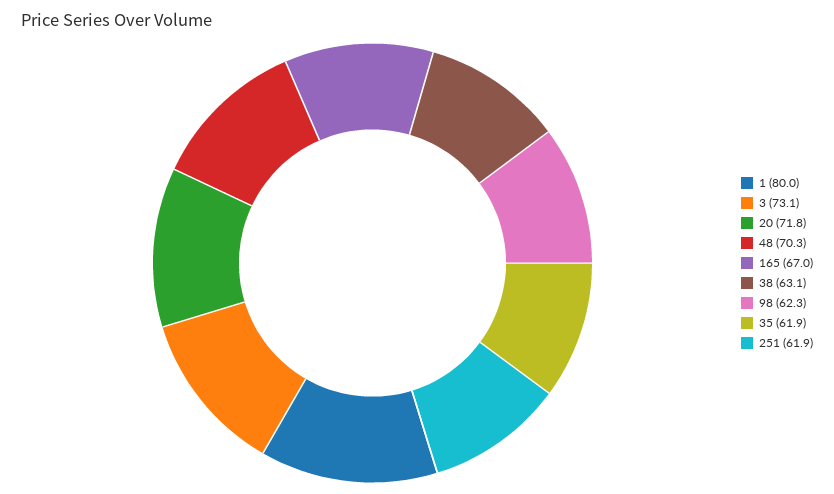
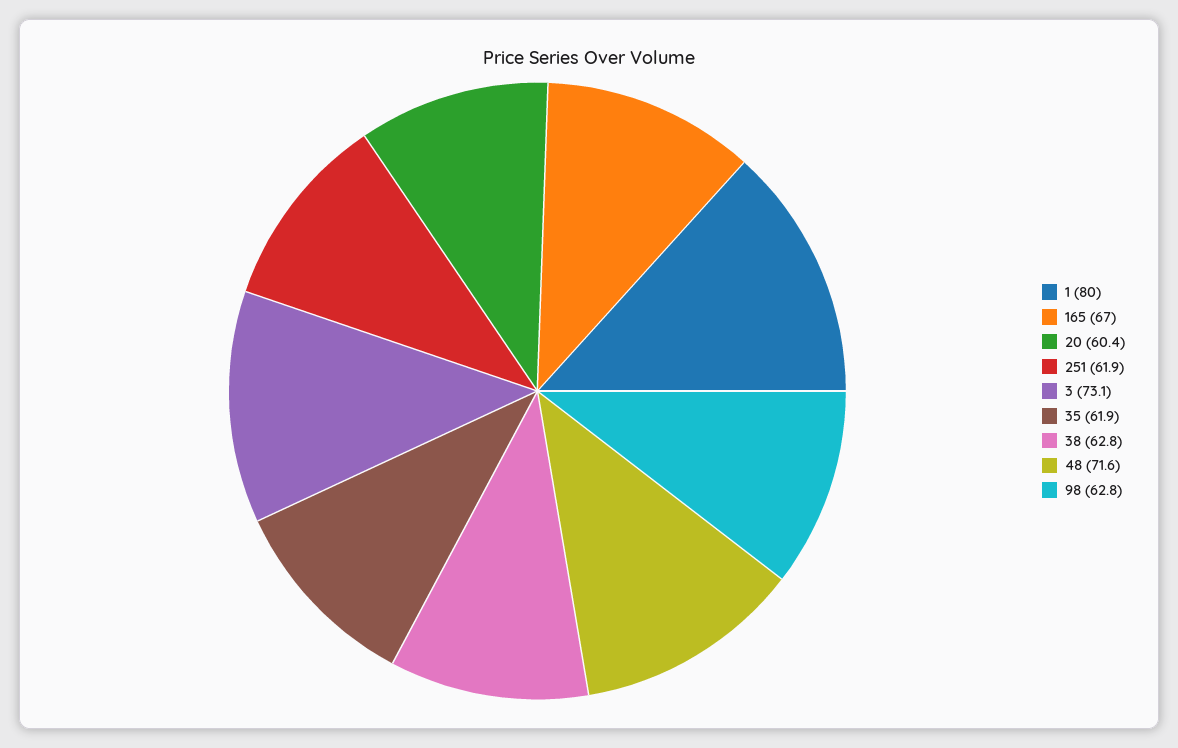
20: 71.8 -> 60.4
48: 70.3 -> 71.6
38: 63.1 -> 62.8
98: 62.3 -> 62.8

